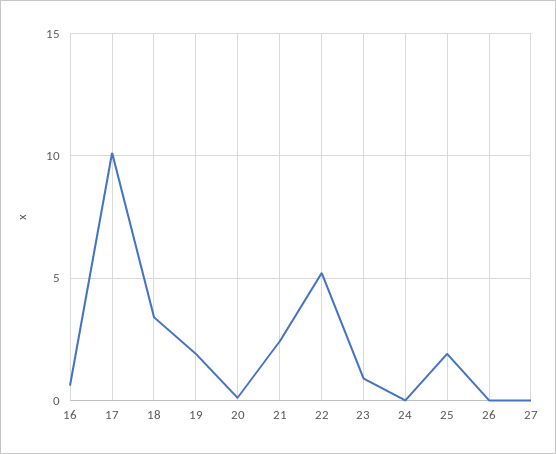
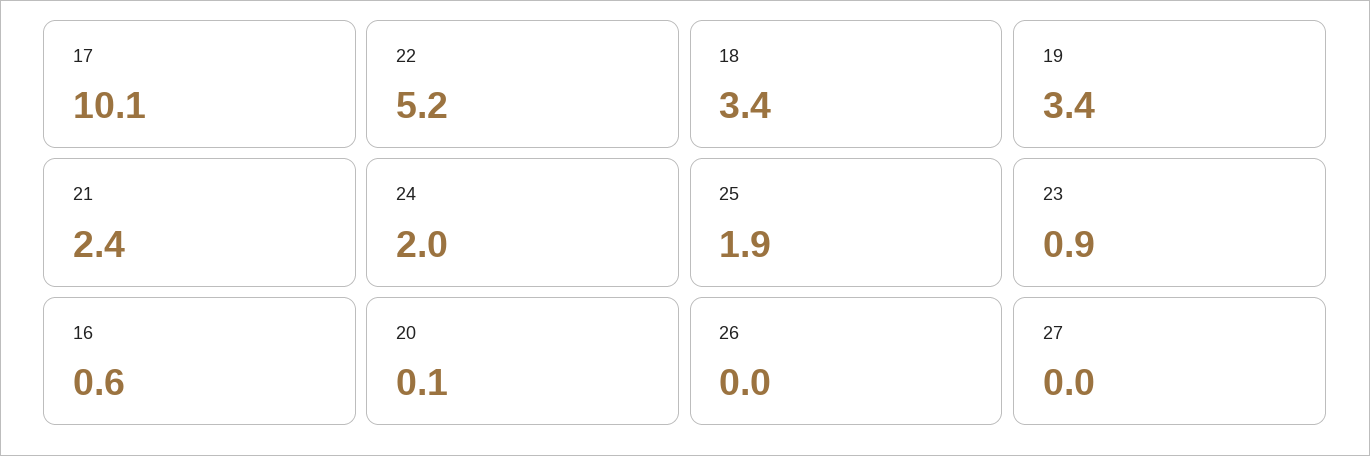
19: 2 -> 3.4
24: 0 -> 2

